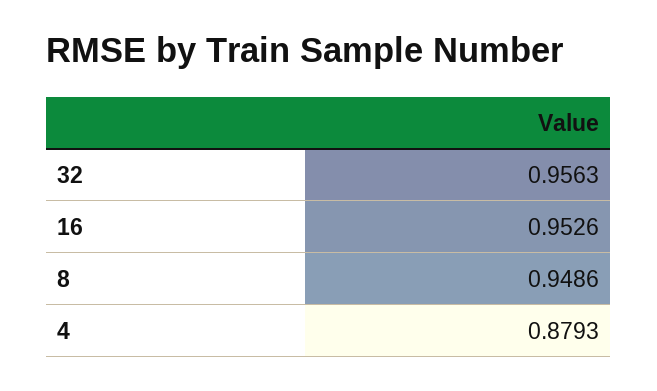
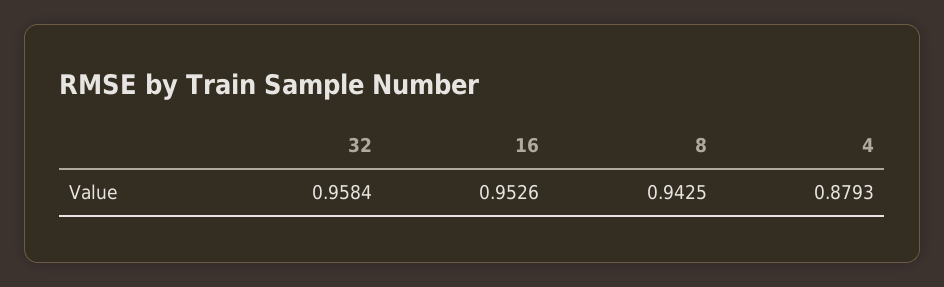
32: 0.9563 -> 0.9584
8: 0.9486 -> 0.9425

